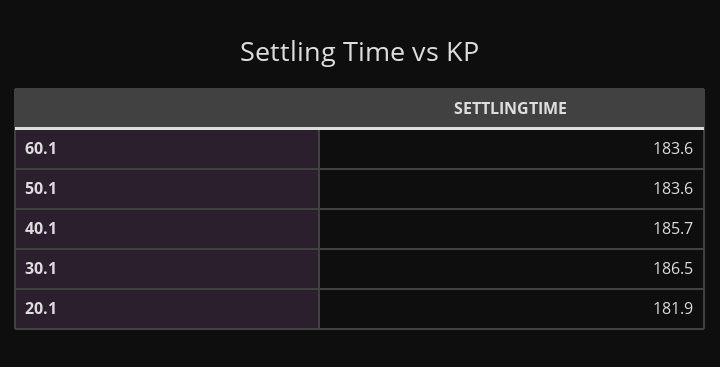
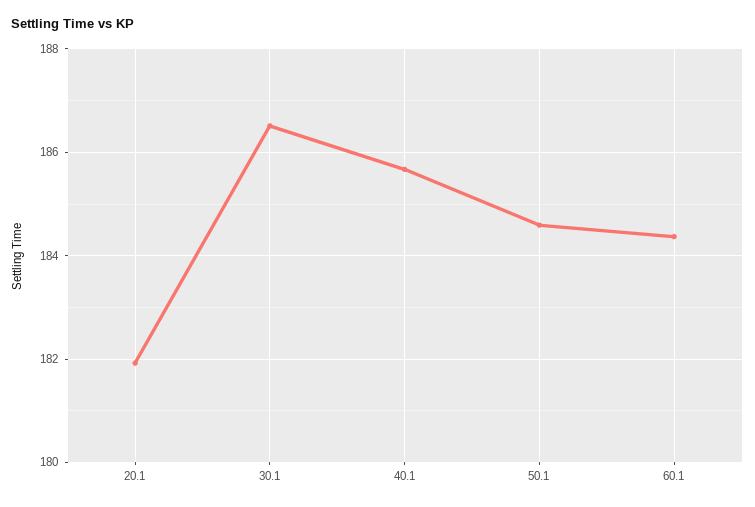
60.1: 183.6 -> 184.4
50.1: 183.6 -> 184.6

